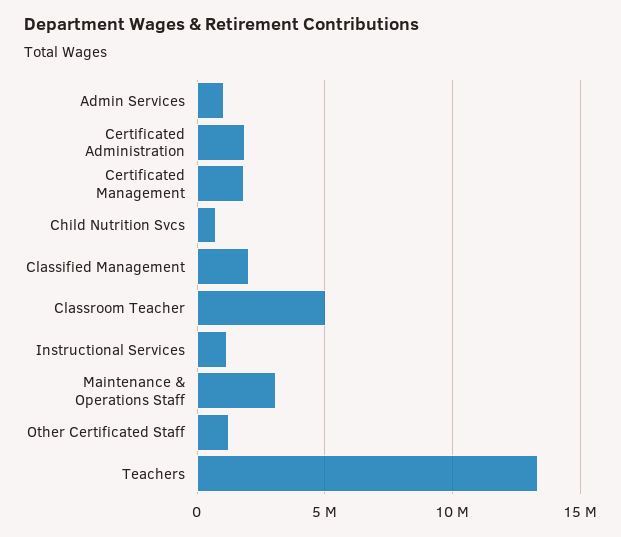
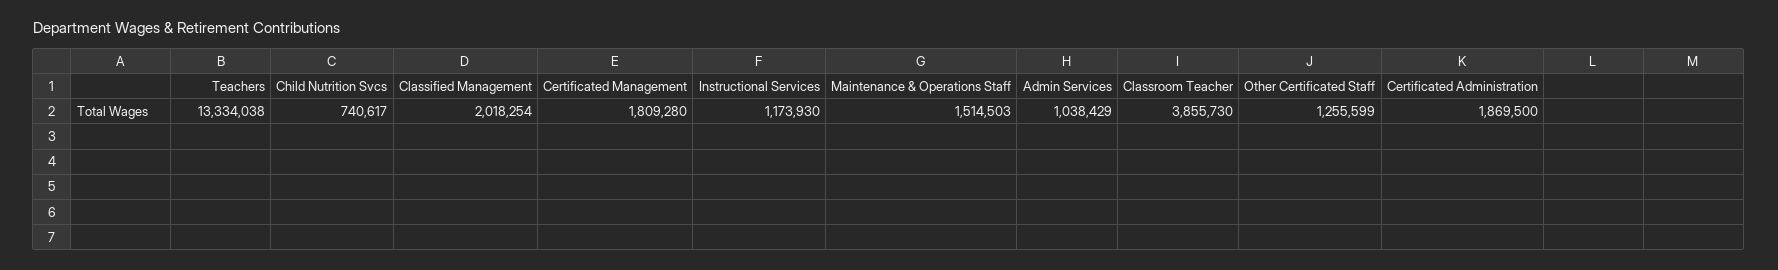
Classroom Teacher: 5000000 -> 3855730
Maintenance & Operations Staff: 3000000 -> 1514503

